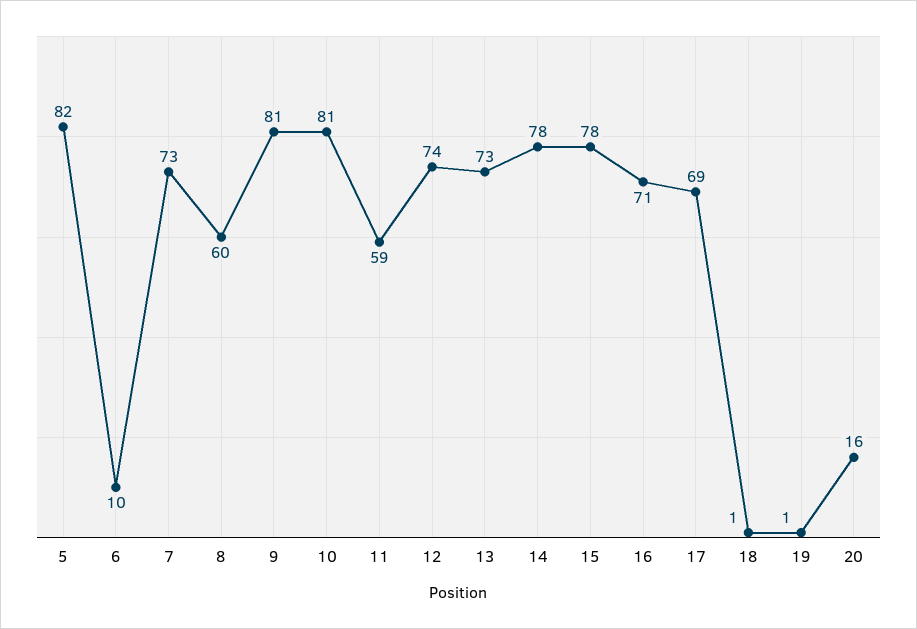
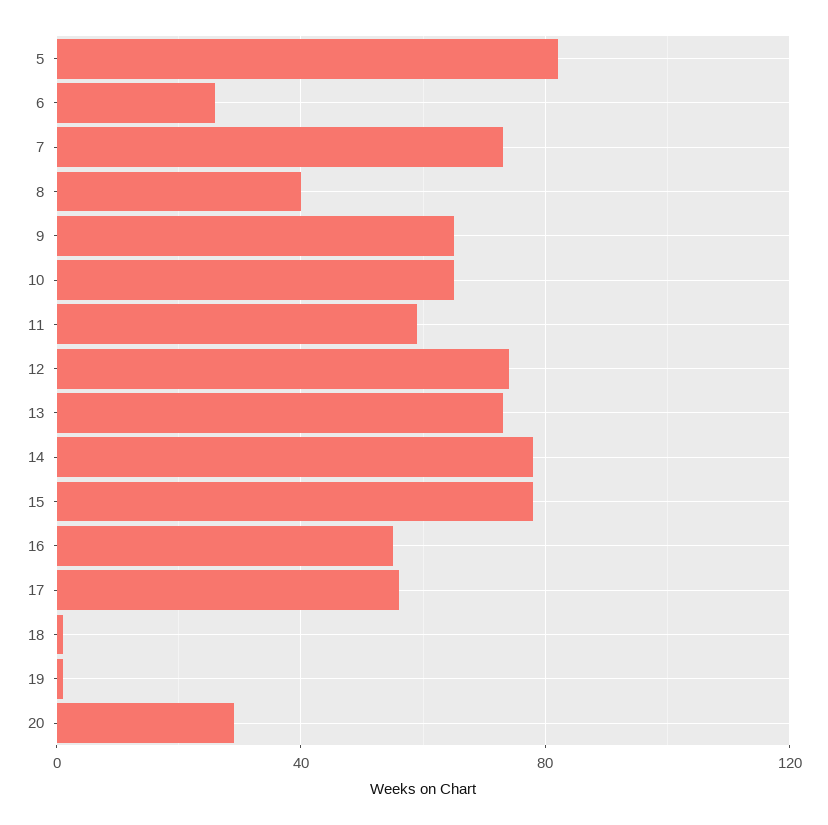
6: 10 -> 25
8: 60 -> 40
9: 81 -> 65
10: 81 -> 65
16: 71 -> 55
17: 69 -> 55
20: 16 -> 30

